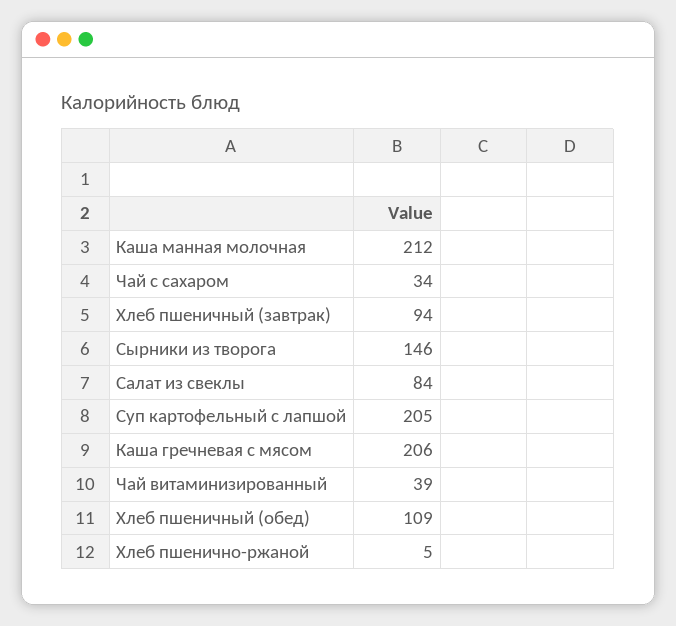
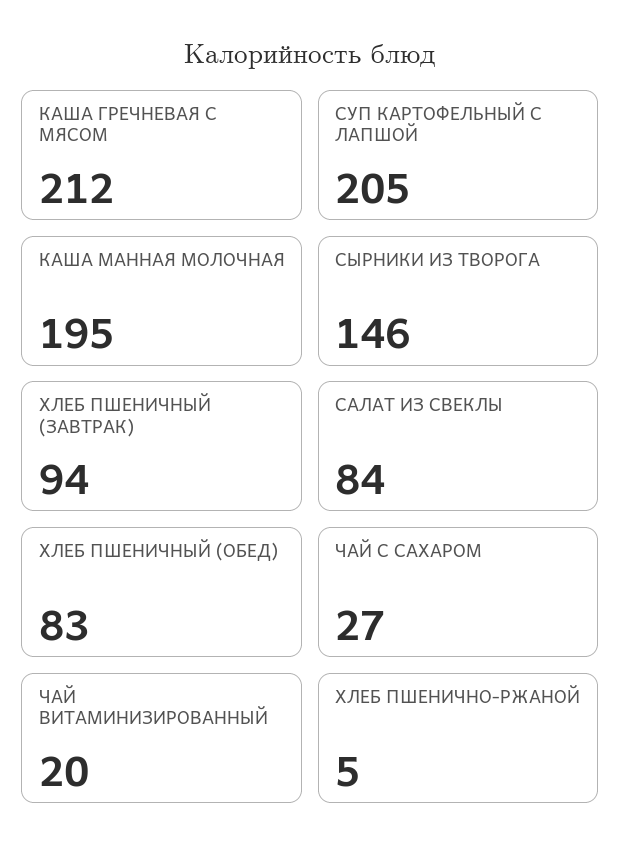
Каша манная молочная: 212 -> 195
Чай с сахаром: 34 -> 27
Каша гречневая с мясом: 206 -> 212
Чай витаминизированный: 39 -> 20
Хлеб пшеничный (обед): 109 -> 83

